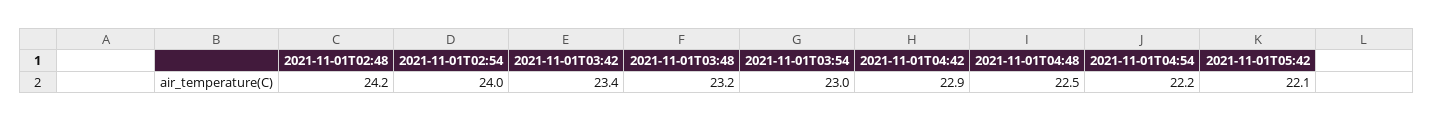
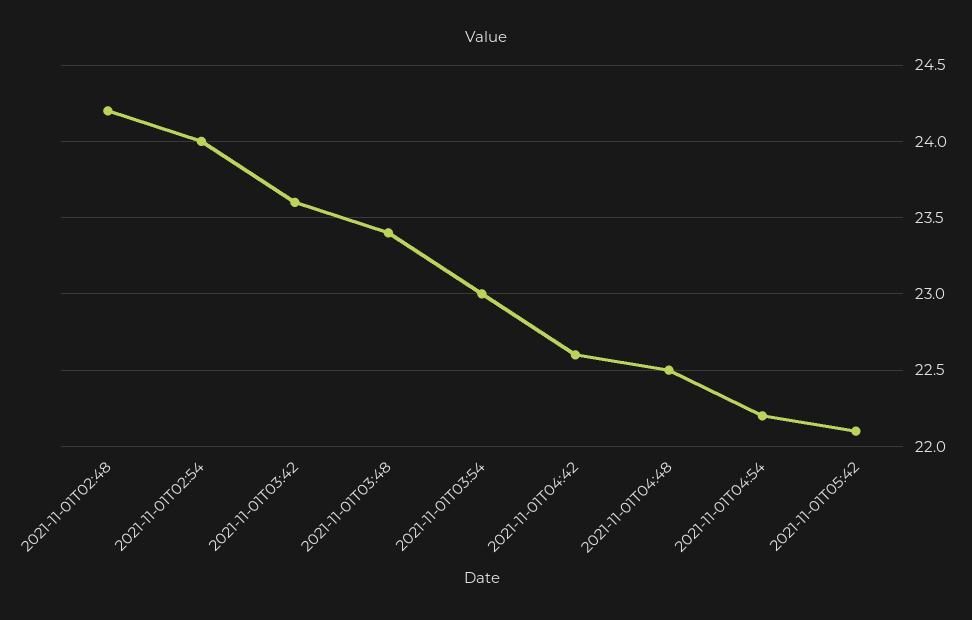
2021-11-01T03:42: 23.4 -> 23.6
2021-11-01T03:48: 23.2 -> 23.4
2021-11-01T04:42: 22.9 -> 22.6

